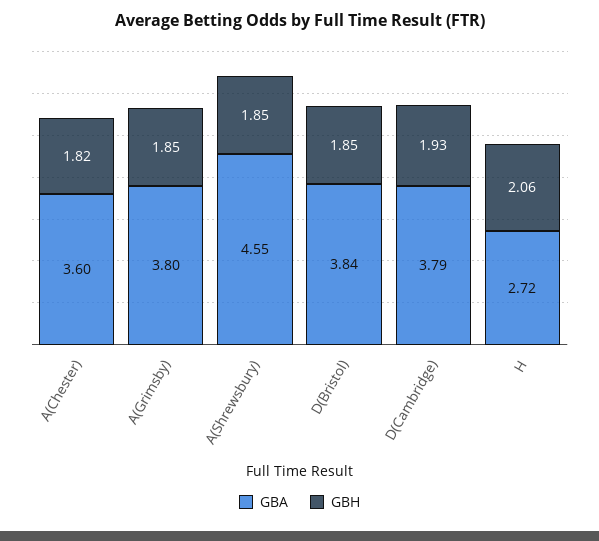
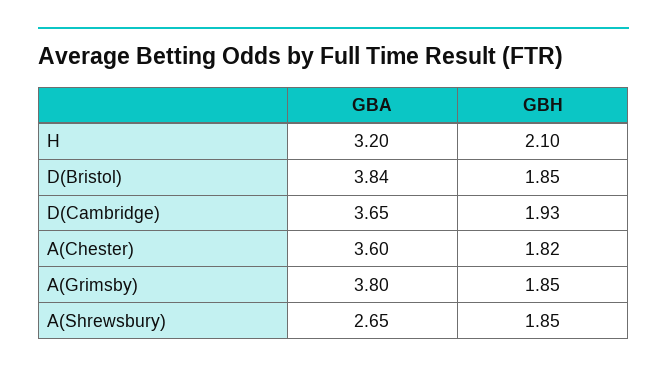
GBA, A(Shrewsbury): 4.55 -> 2.65
GBA, D(Cambridge): 3.79 -> 3.65
GBA, H: 2.72 -> 3.2
GBH, H: 2.06 -> 2.1

